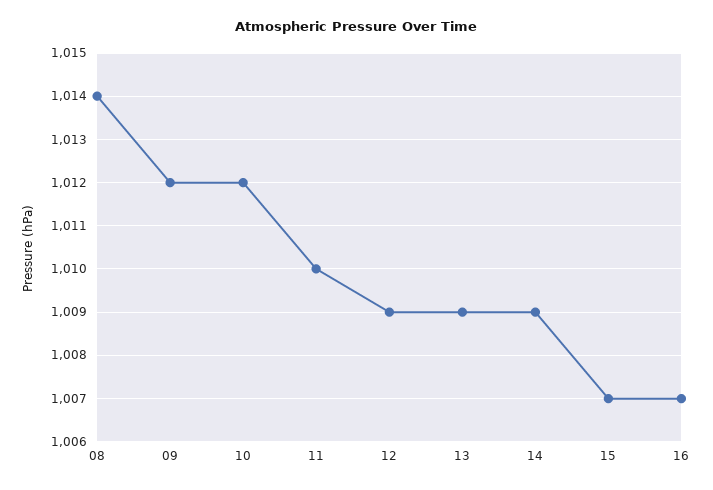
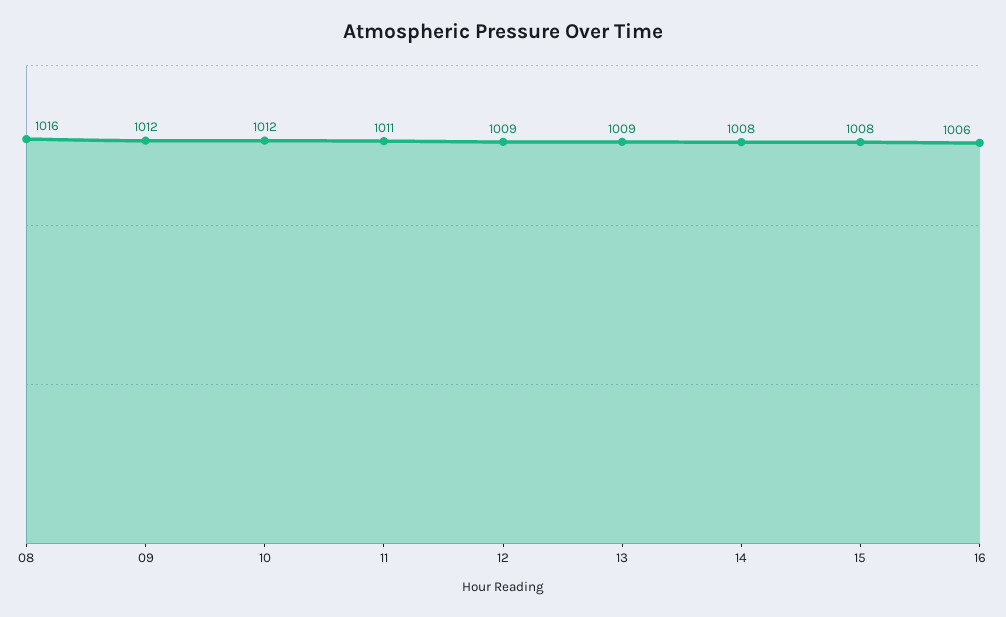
08: 1014 -> 1016
11: 1010 -> 1011
14: 1009 -> 1008
15: 1007 -> 1008
16: 1007 -> 1006

